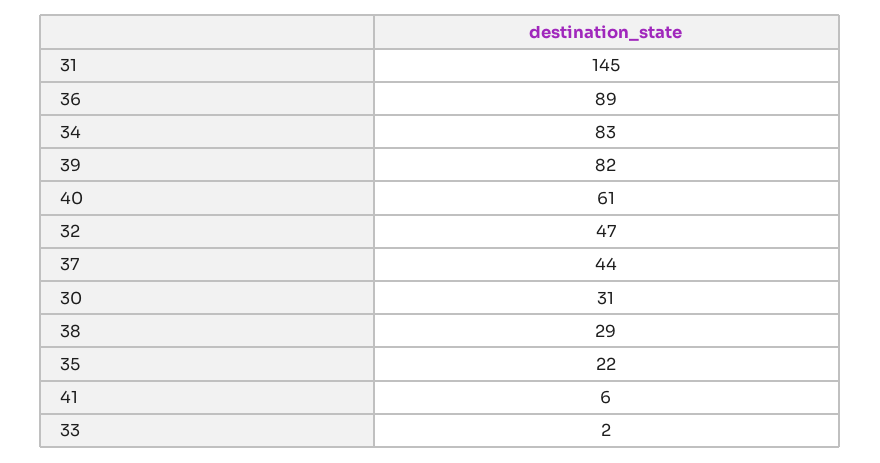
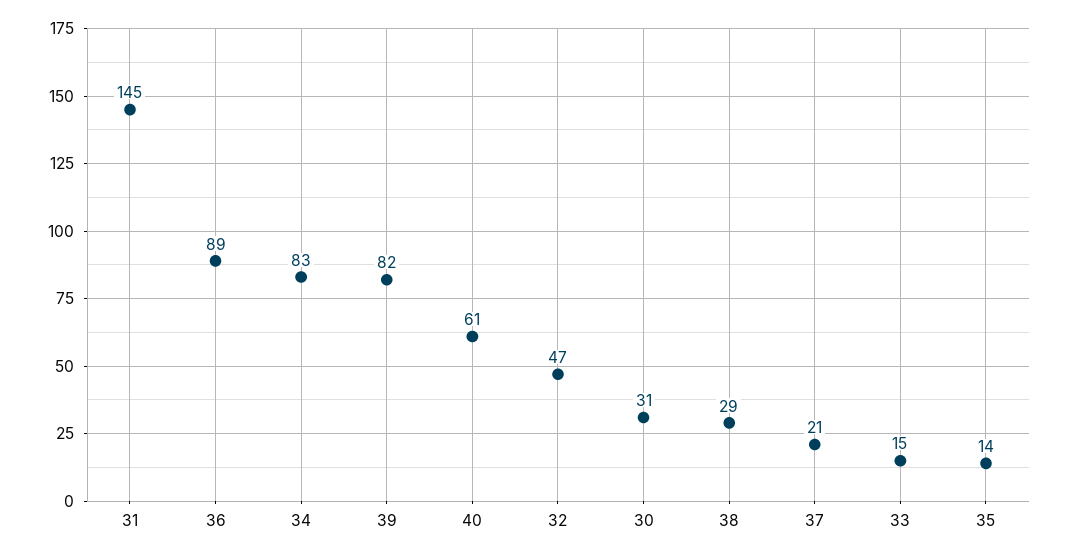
37: 44 -> 21
35: 22 -> 14
41: 6 -> none
33: 2 -> 15

